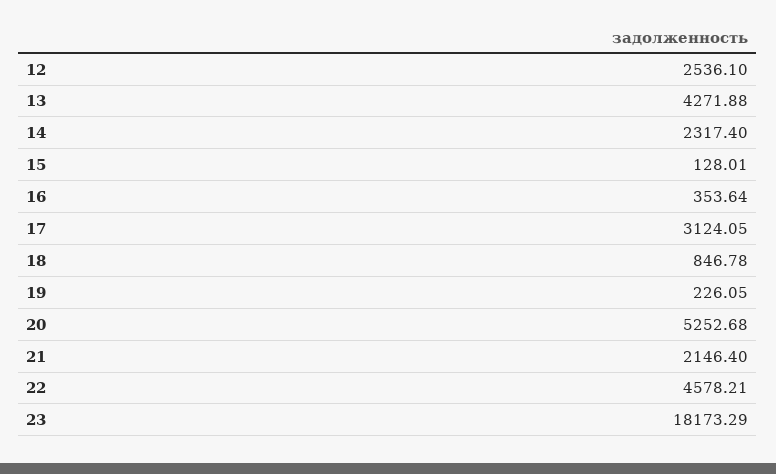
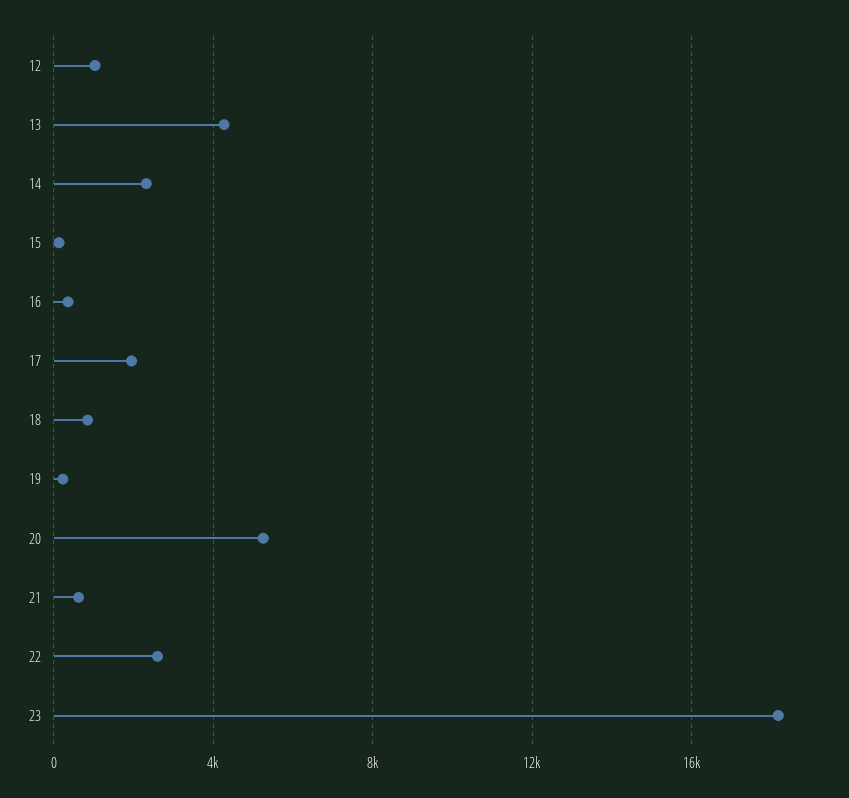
12: 2536.1 -> 1000
17: 3124.05 -> 2000
21: 2146.4 -> 500
22: 4578.21 -> 2500

